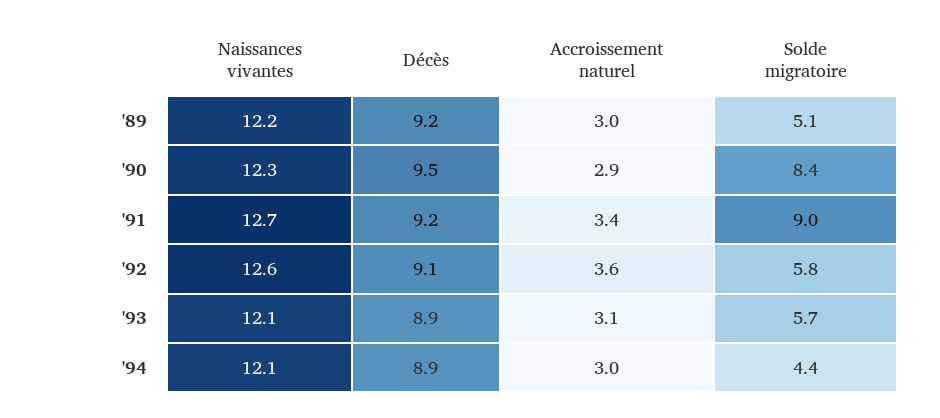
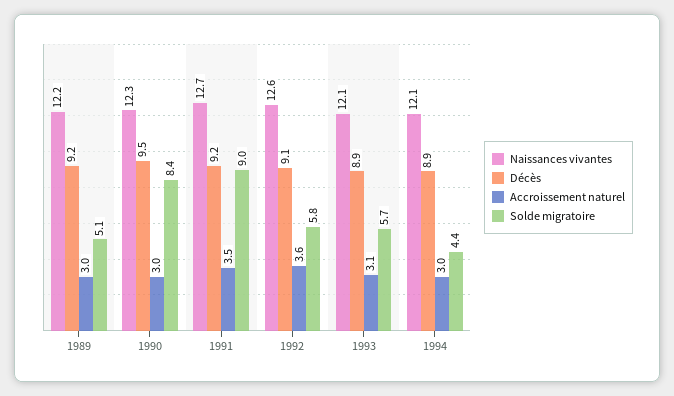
Accroissement naturel, '90: 2.9 -> 3
Accroissement naturel, '91: 3.4 -> 3.5

